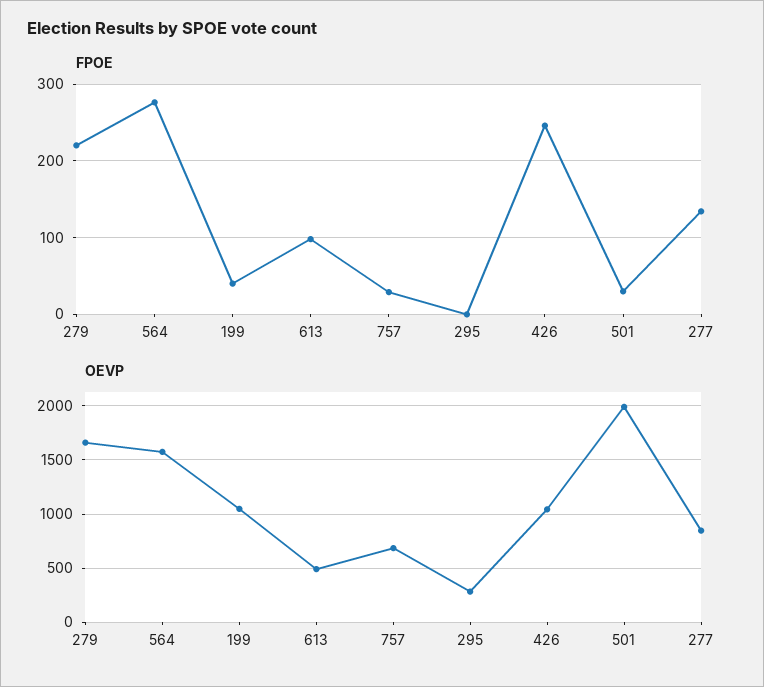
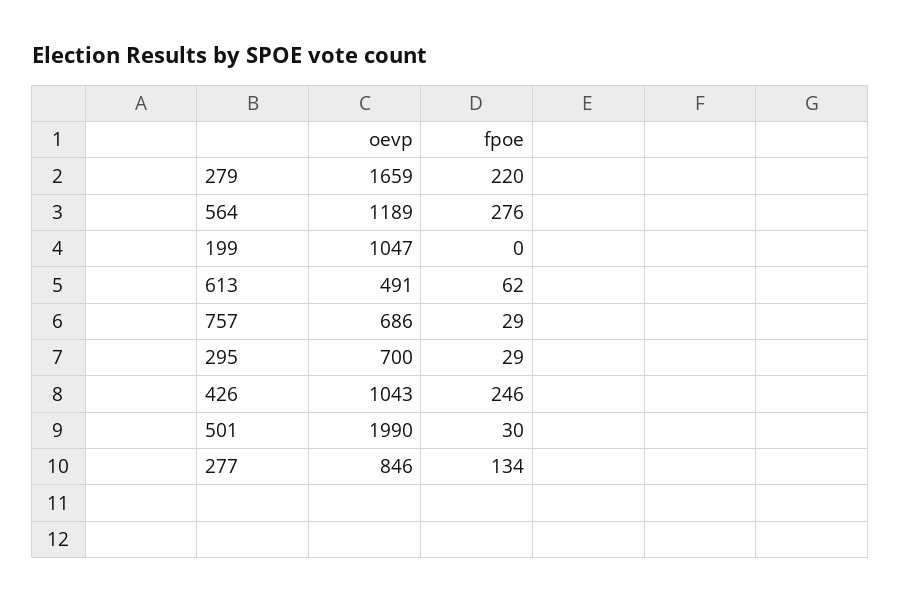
FPOE, 199: 40 -> 0
FPOE, 613: 100 -> 62
FPOE, 295: 0 -> 29
OEVP, 564: 1600 -> 1189
OEVP, 295: 300 -> 700

